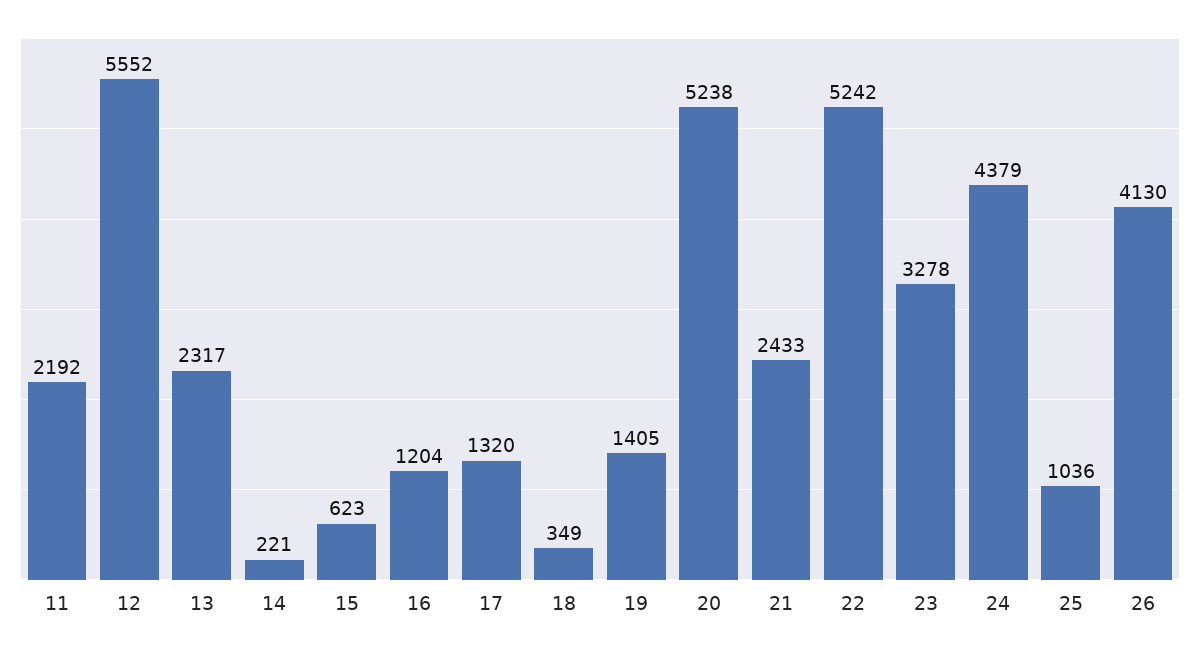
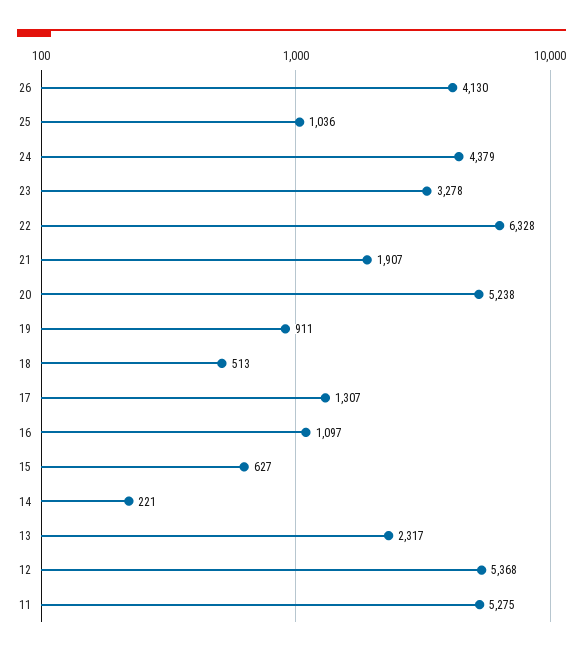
11: 2192 -> 5275
12: 5552 -> 5368
15: 623 -> 627
16: 1204 -> 1097
17: 1320 -> 1307
18: 349 -> 513
19: 1405 -> 911
21: 2433 -> 1907
22: 5242 -> 6328

